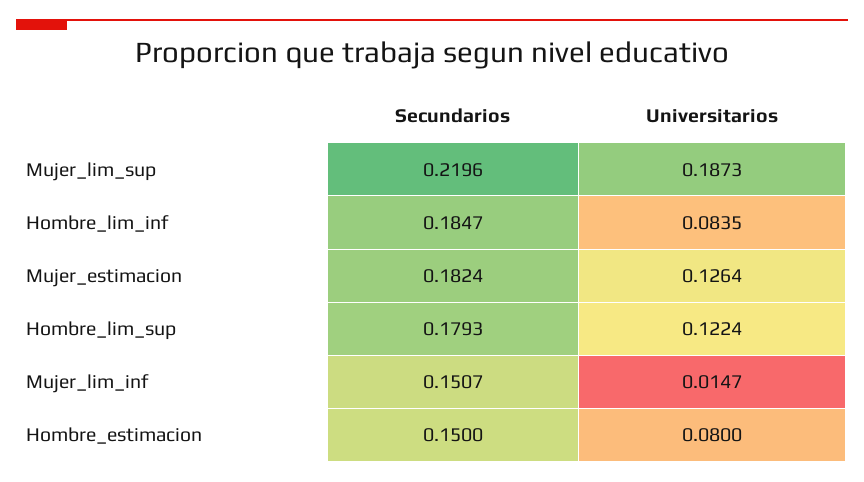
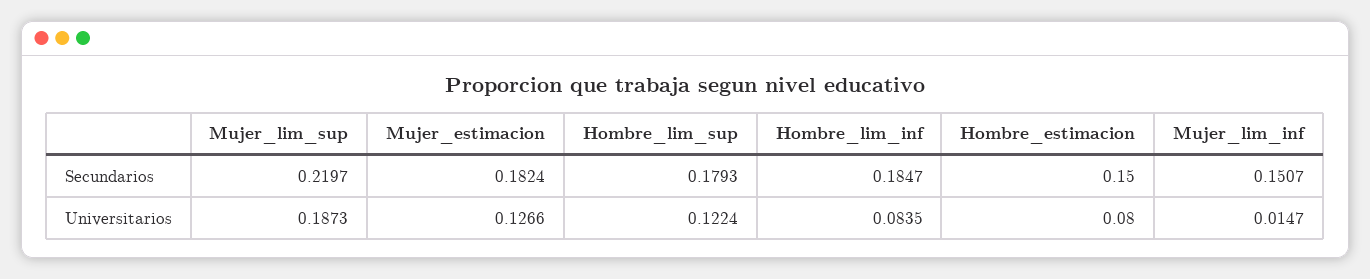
Secundarios, Mujer_lim_sup: 0.2196 -> 0.2197
Universitarios, Mujer_estimacion: 0.1264 -> 0.1266

